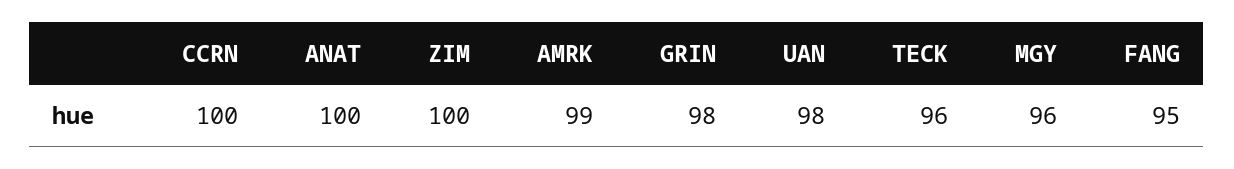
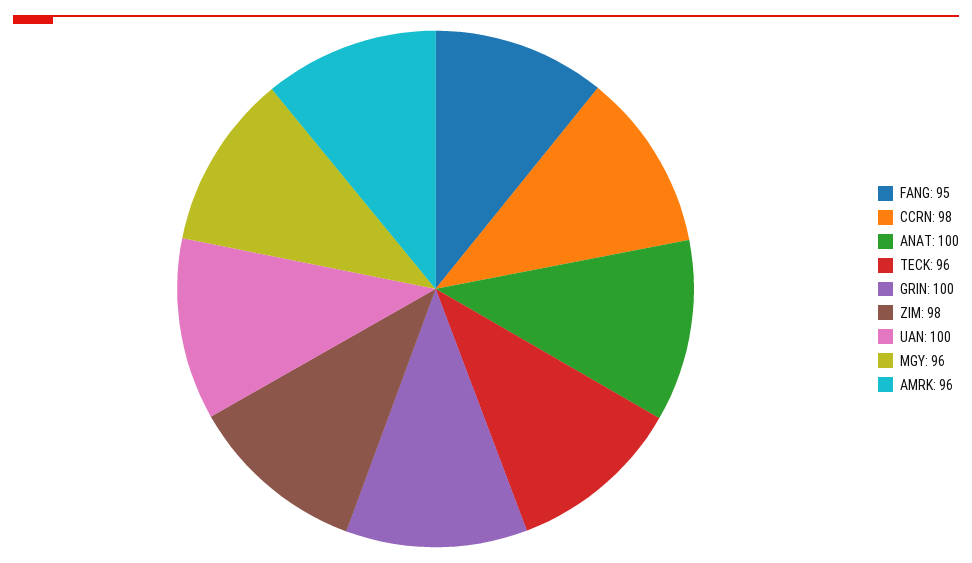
CCRN: 100 -> 98
ZIM: 100 -> 98
AMRK: 99 -> 96
GRIN: 98 -> 100
UAN: 98 -> 100

